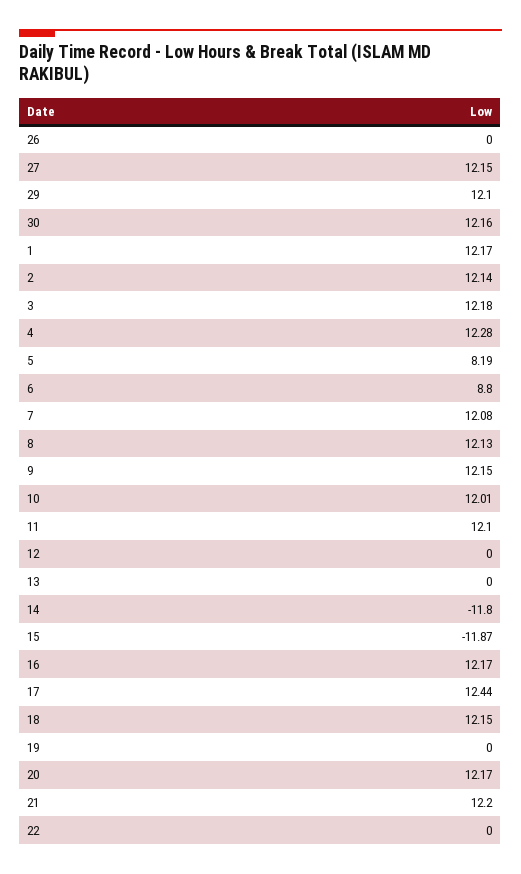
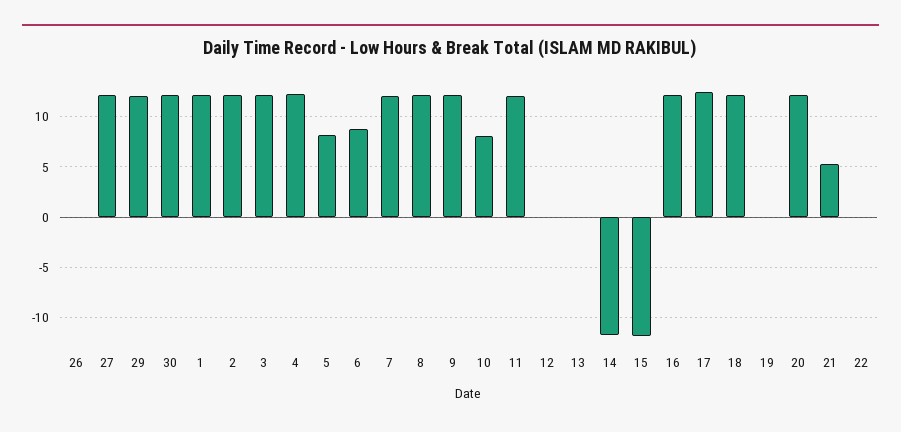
10: 12.01 -> 8
21: 12.2 -> 5

